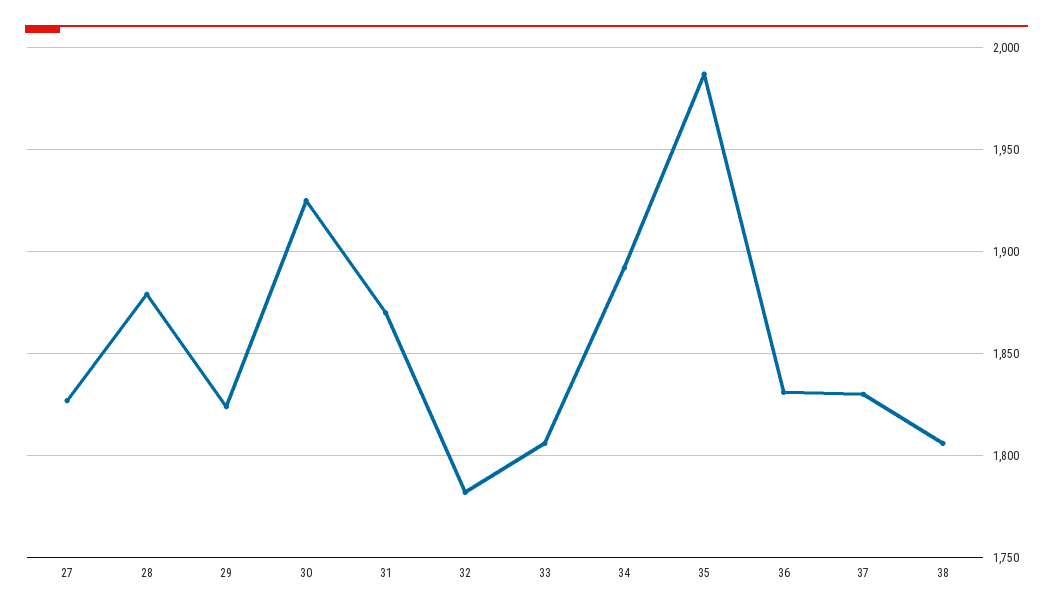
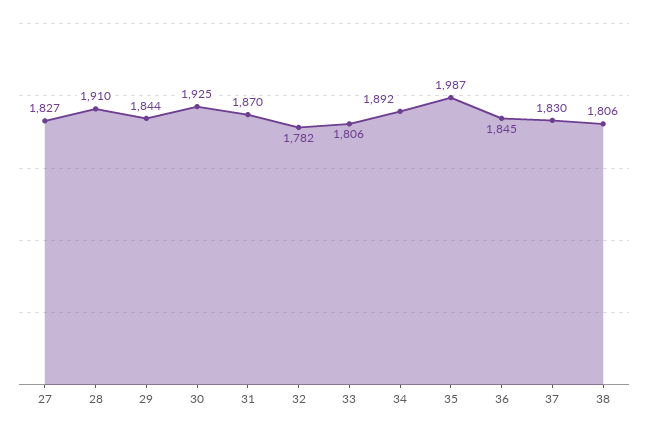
28: 1880 -> 1910
29: 1825 -> 1844
36: 1830 -> 1845

